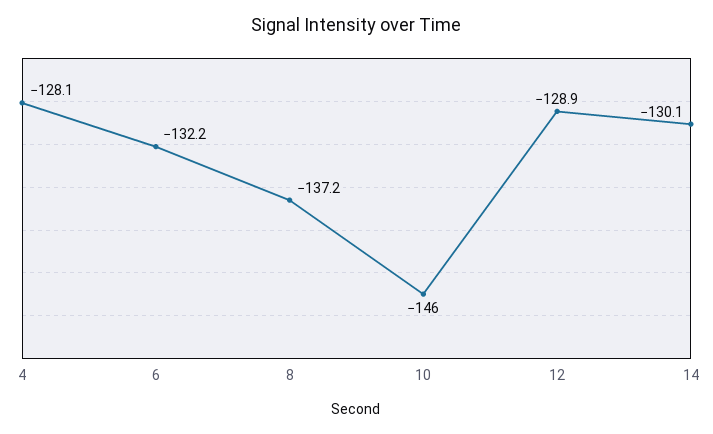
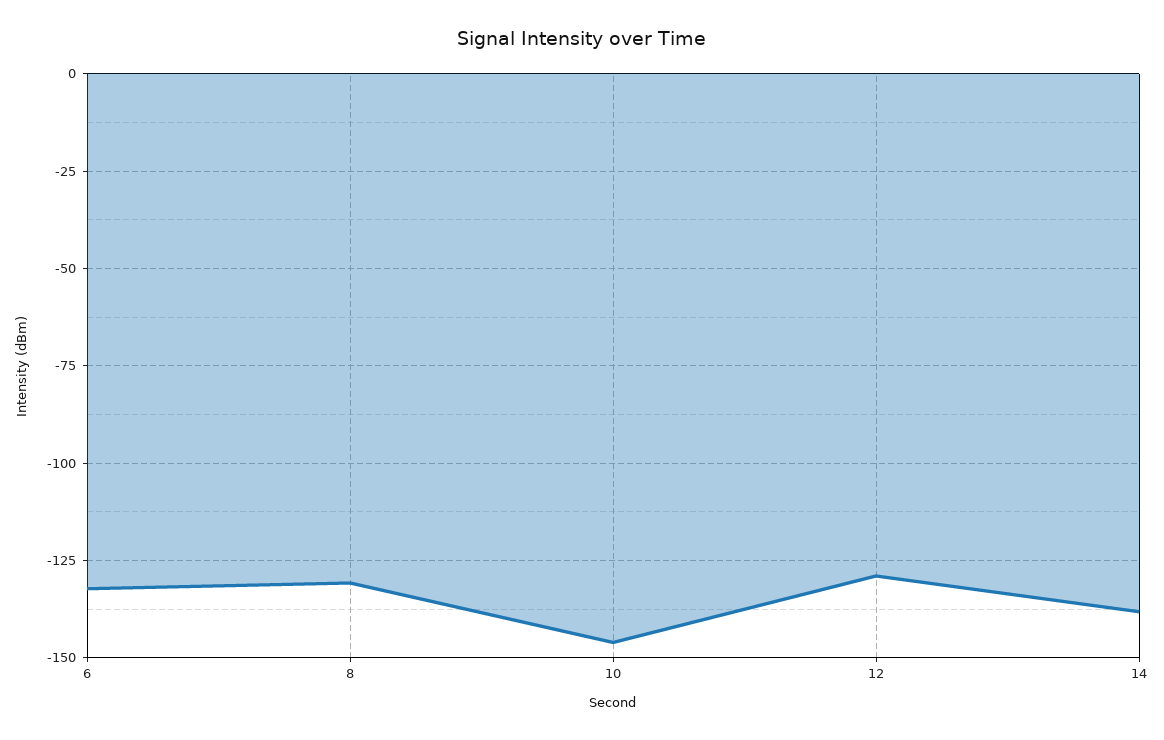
4: -128.1 -> none
8: -137.2 -> -130
14: -130.1 -> -137.5

